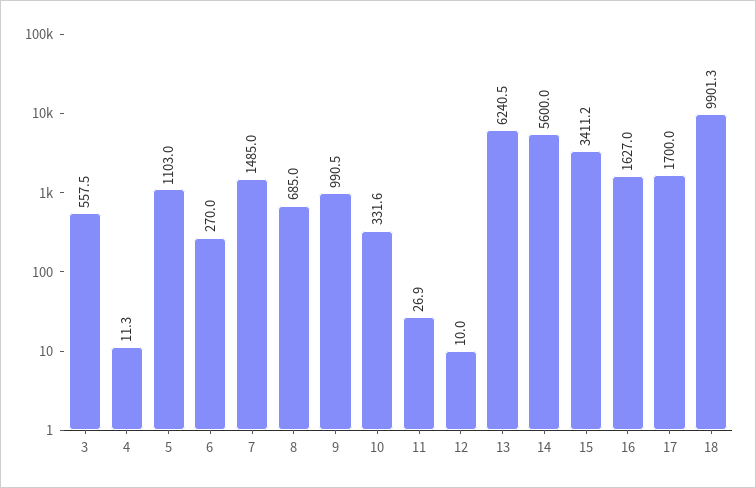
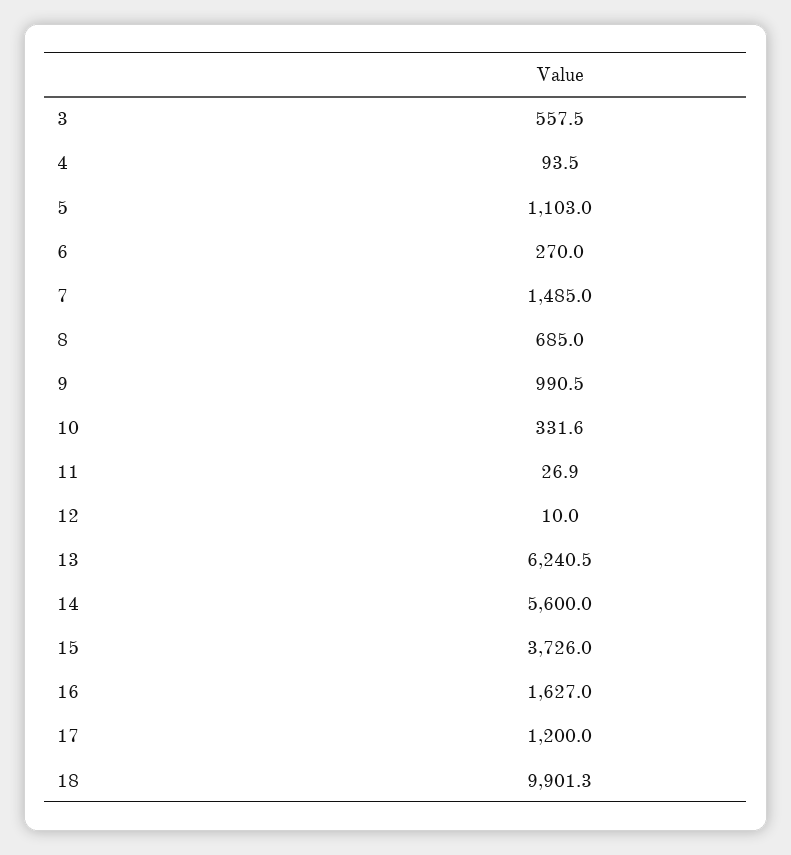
4: 11.3 -> 93.5
15: 3411.2 -> 3726
17: 1700 -> 1200

